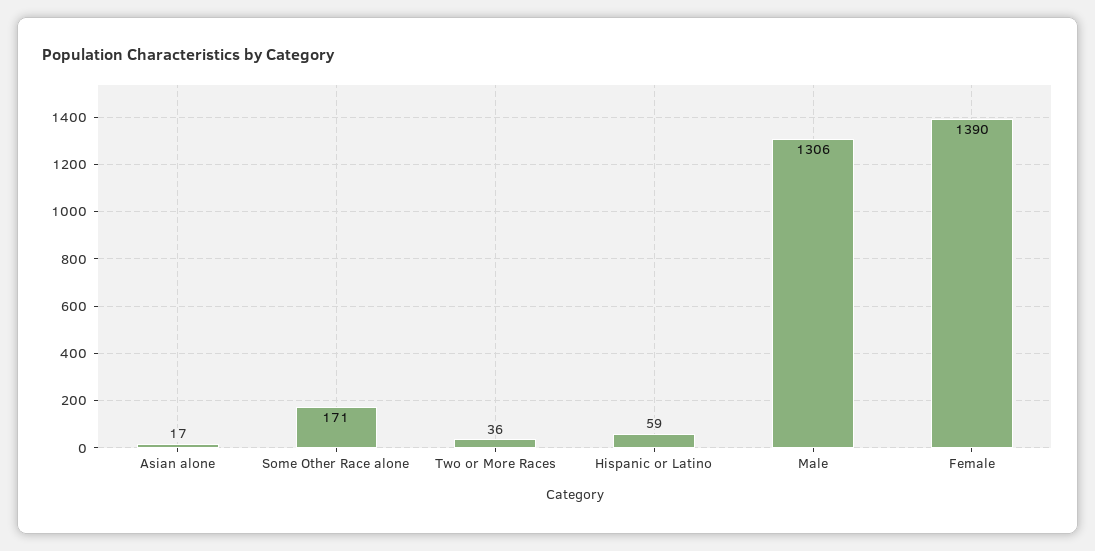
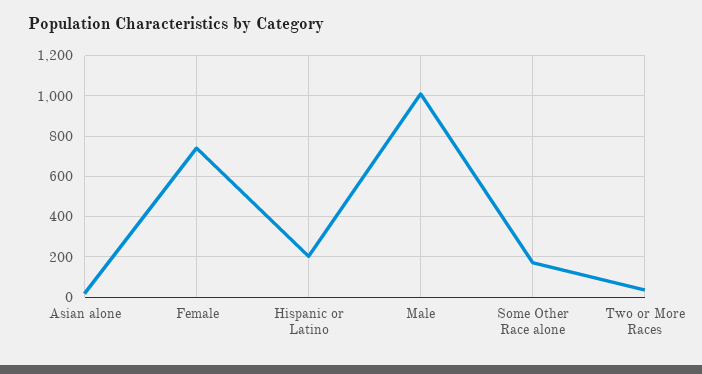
Hispanic or Latino: 59 -> 200
Male: 1306 -> 1000
Female: 1390 -> 750

